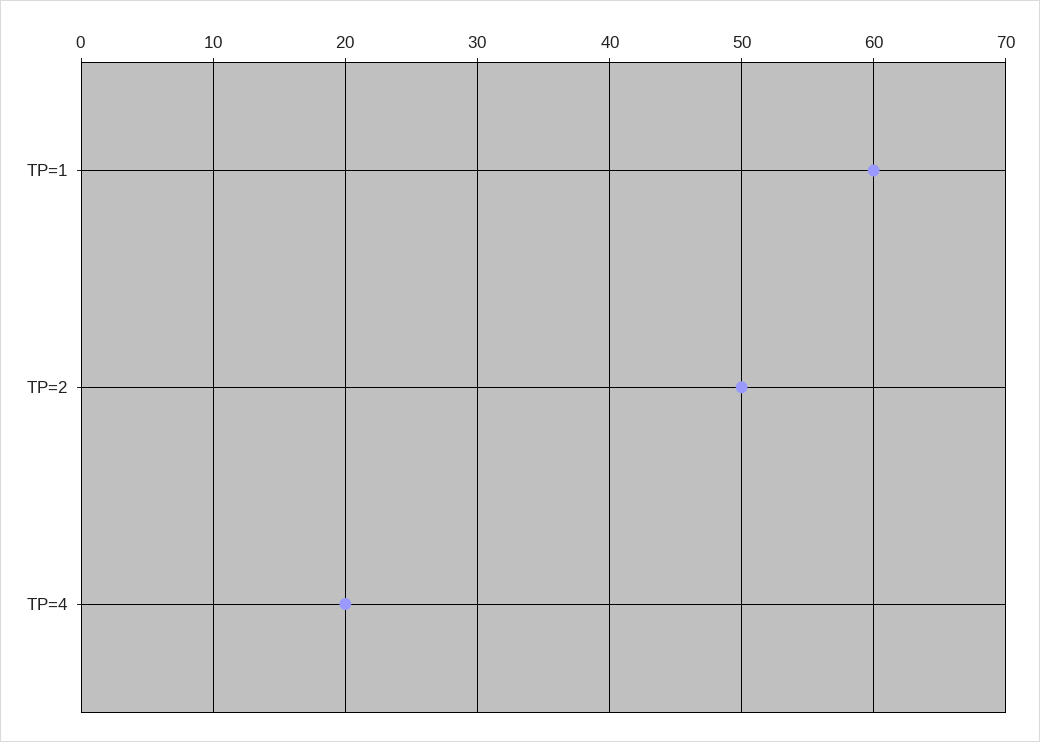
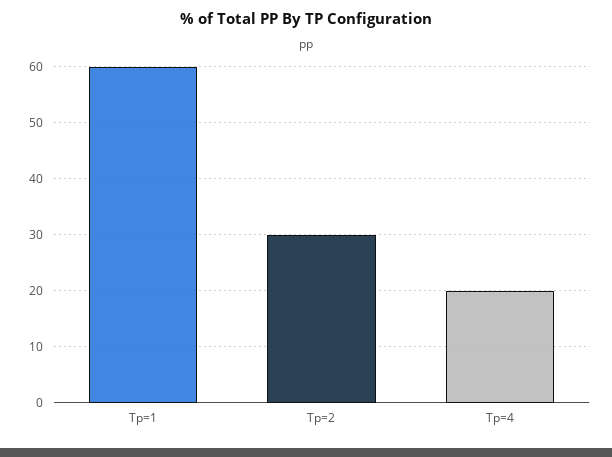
TP=2: 50 -> 30

